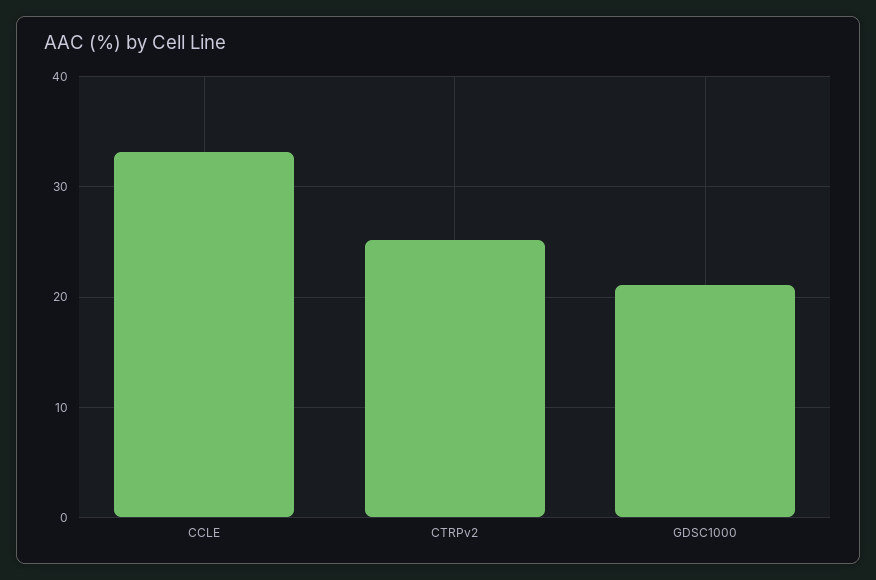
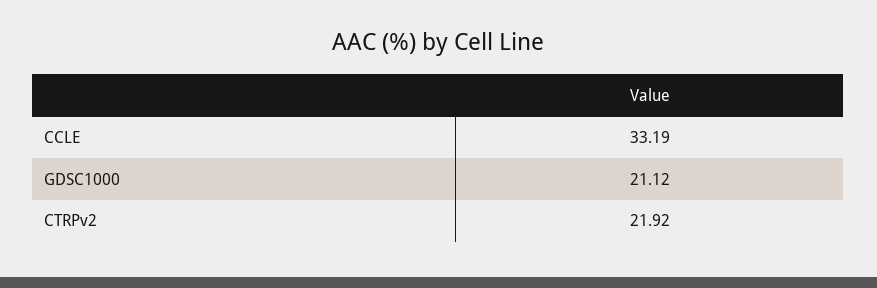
CTRPv2: 25 -> 21.92

